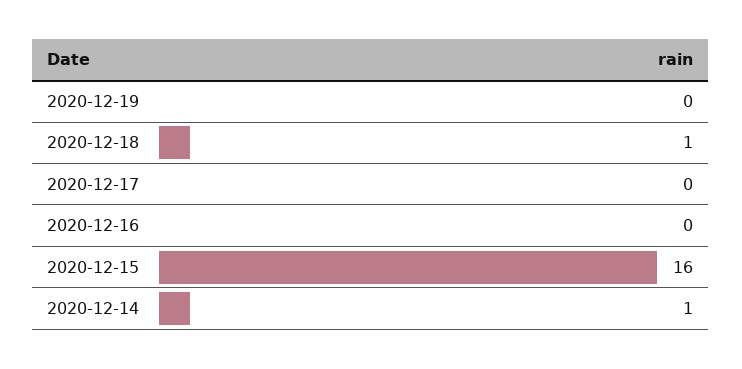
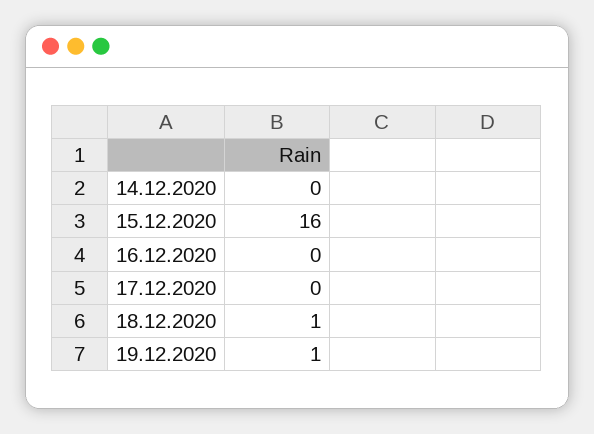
2020-12-19: 0 -> 1
2020-12-14: 1 -> 0

